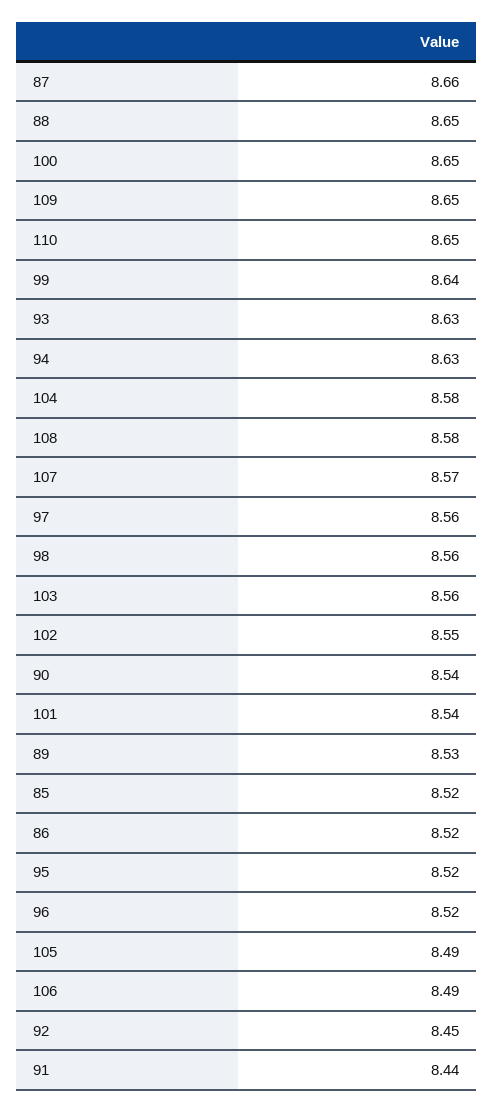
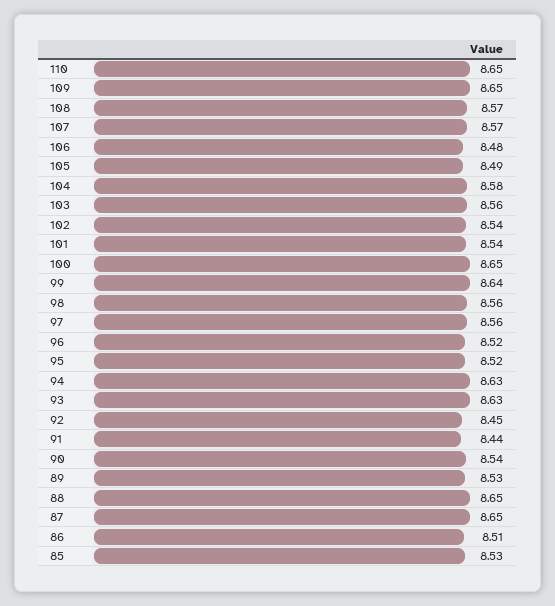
87: 8.66 -> 8.65
108: 8.58 -> 8.57
102: 8.55 -> 8.54
85: 8.52 -> 8.53
86: 8.52 -> 8.51
106: 8.49 -> 8.48

